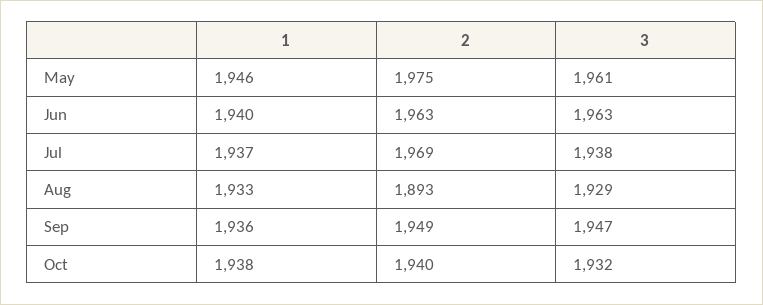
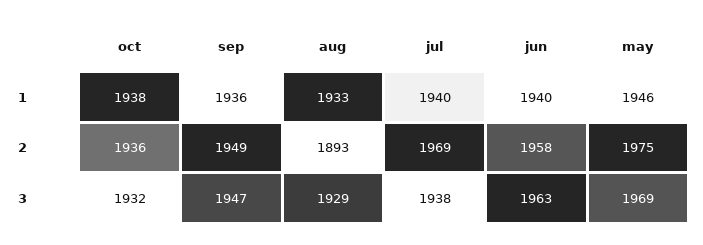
3, May: 1961 -> 1969
2, Jun: 1963 -> 1958
1, Jul: 1937 -> 1940
2, Oct: 1940 -> 1936

